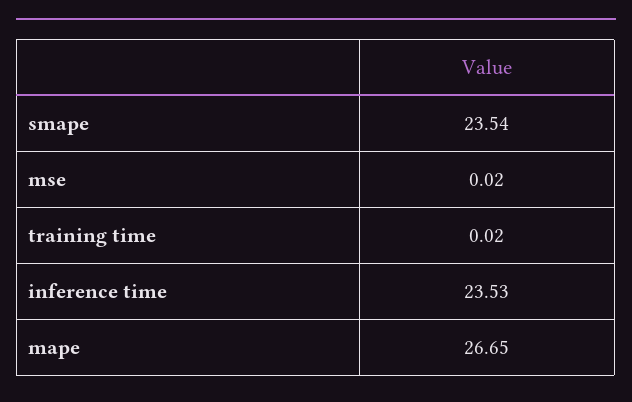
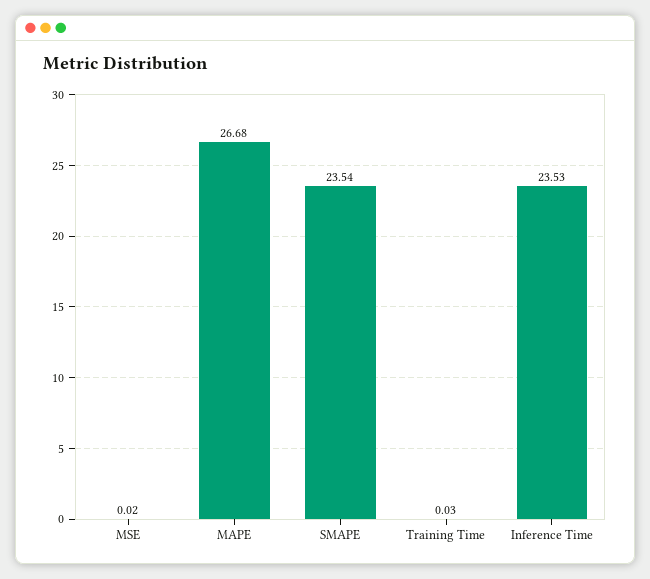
training time: 0.02 -> 0.03
mape: 26.65 -> 26.68

